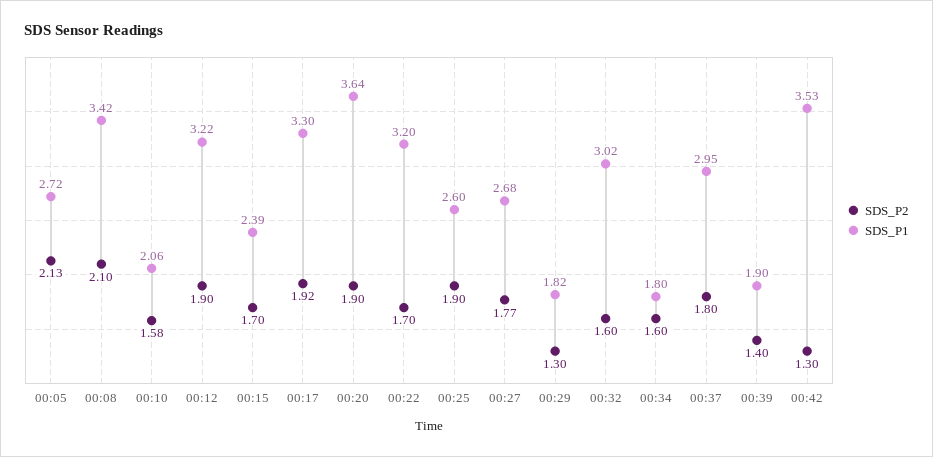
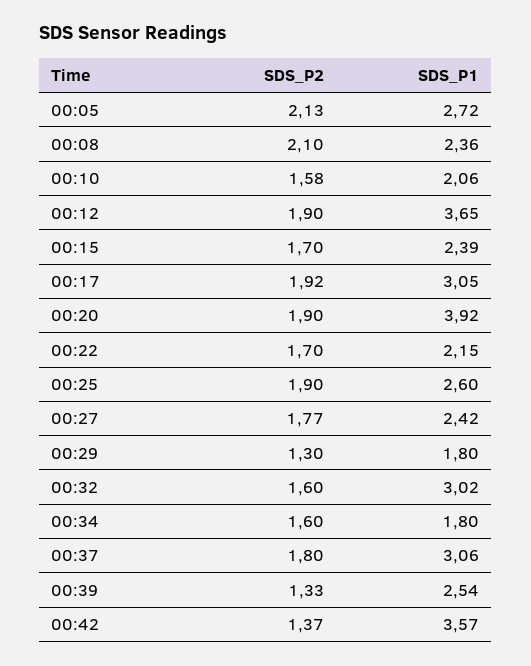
SDS_P1, 00:08: 3.42 -> 2.36
SDS_P1, 00:12: 3.22 -> 3.65
SDS_P1, 00:17: 3.3 -> 3.05
SDS_P1, 00:20: 3.64 -> 3.92
SDS_P1, 00:22: 3.2 -> 2.15
SDS_P1, 00:27: 2.68 -> 2.42
SDS_P1, 00:29: 1.82 -> 1.8
SDS_P1, 00:37: 2.95 -> 3.06
SDS_P2, 00:39: 1.4 -> 1.33
SDS_P1, 00:39: 1.9 -> 2.54
SDS_P2, 00:42: 1.3 -> 1.37
SDS_P1, 00:42: 3.53 -> 3.57

